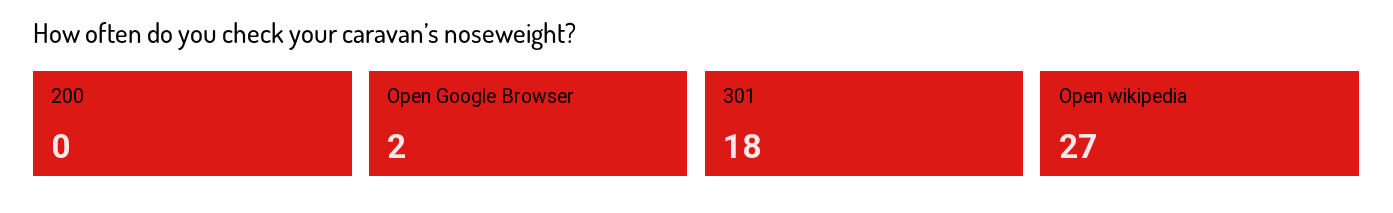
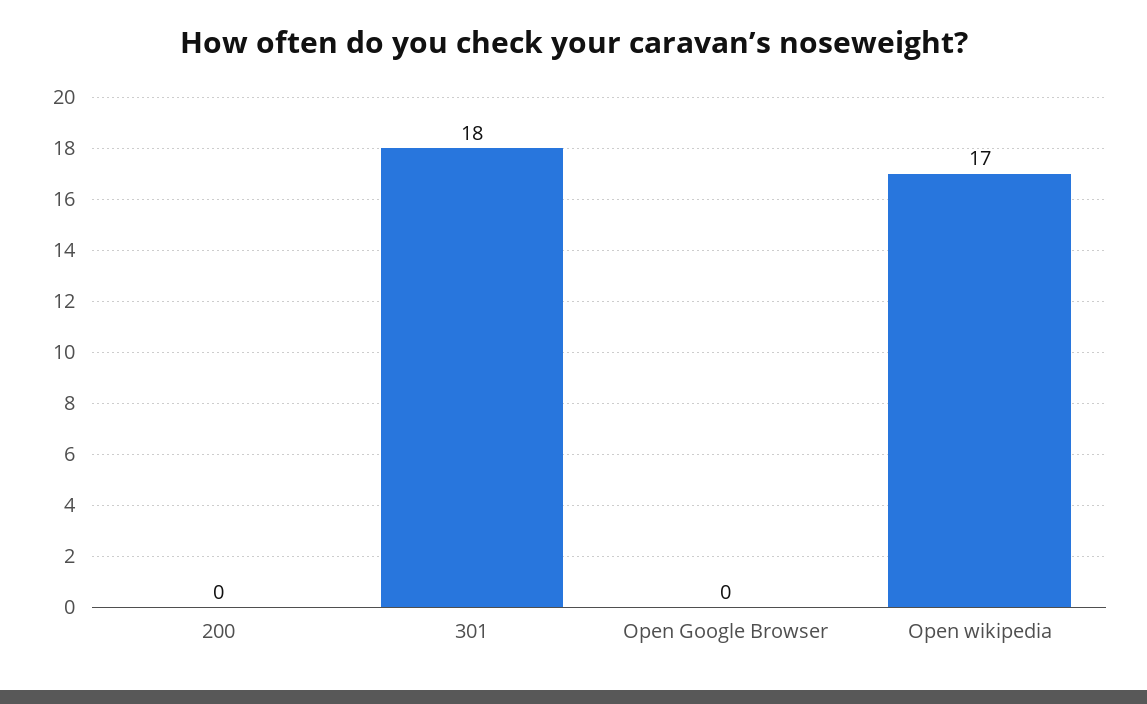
Open Google Browser: 2 -> 0
Open wikipedia: 27 -> 17

